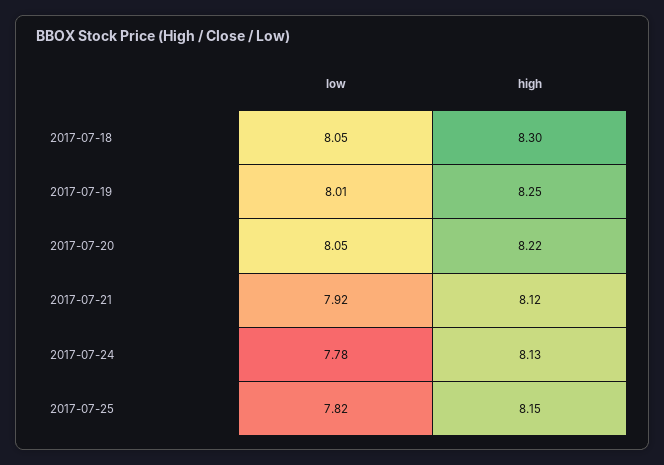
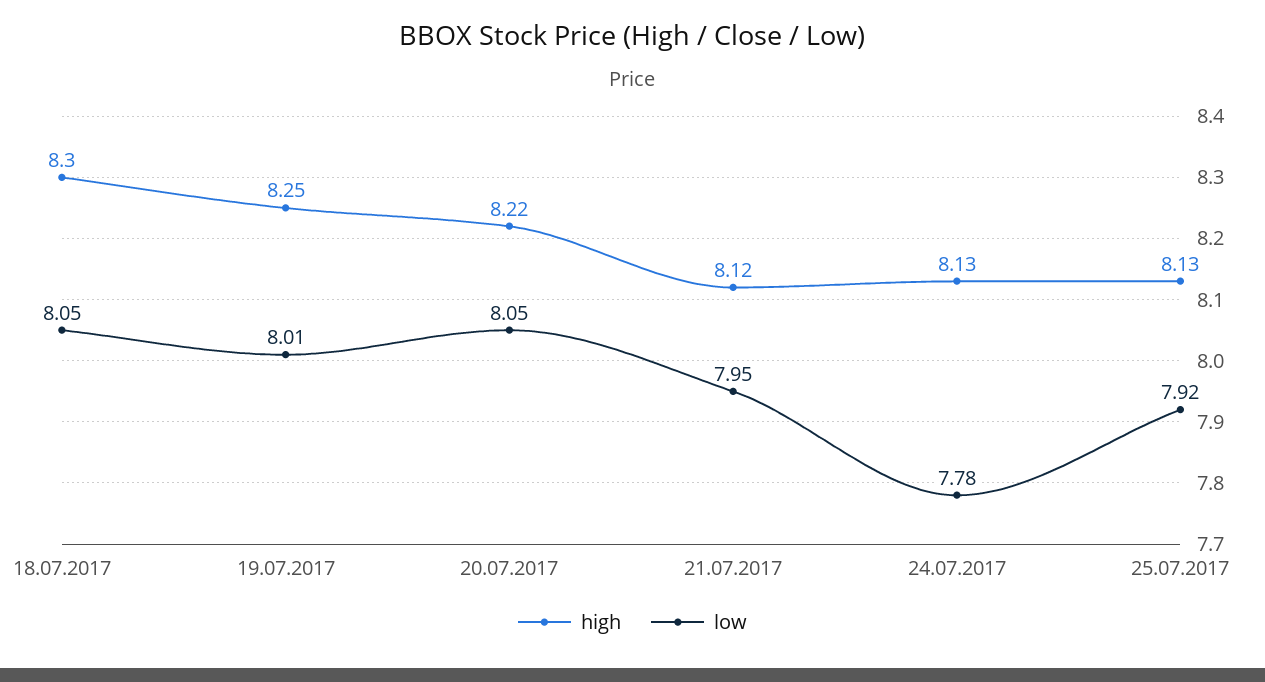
low, 2017-07-21: 7.92 -> 7.95
low, 2017-07-25: 7.82 -> 7.92
high, 2017-07-25: 8.15 -> 8.13

